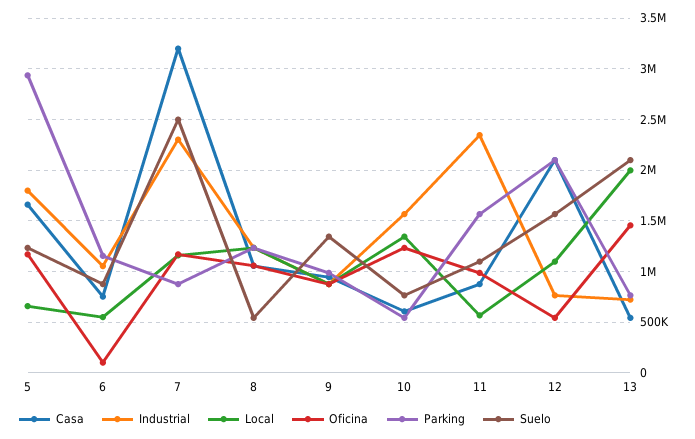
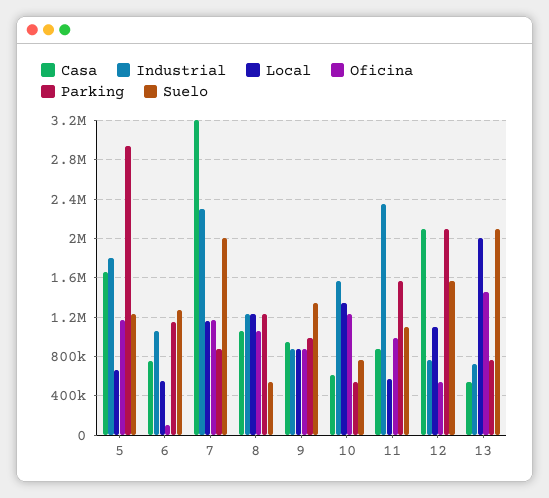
Suelo, 6: 900000 -> 1300000
Suelo, 7: 2500000 -> 2000000

